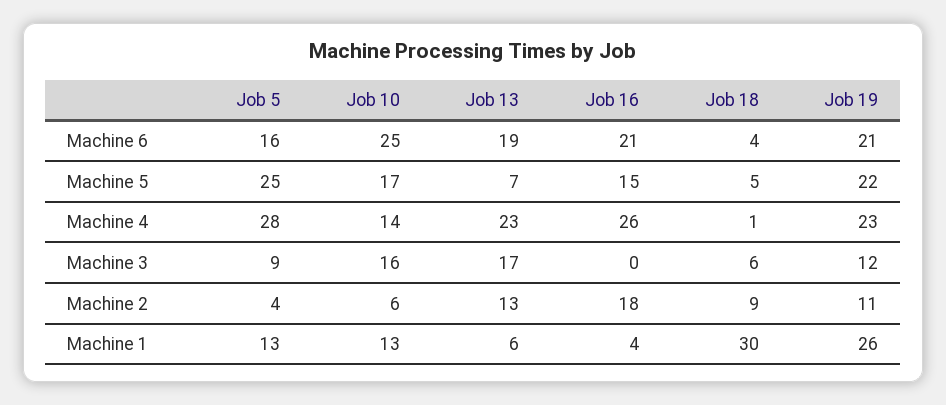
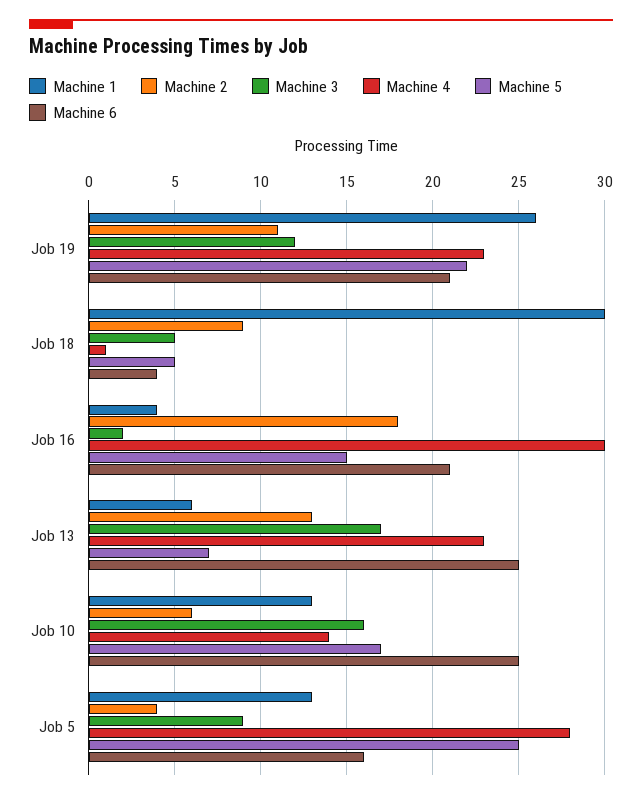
Machine 6, Job 13: 19 -> 25
Machine 4, Job 16: 26 -> 30
Machine 3, Job 16: 0 -> 2
Machine 3, Job 18: 6 -> 5

